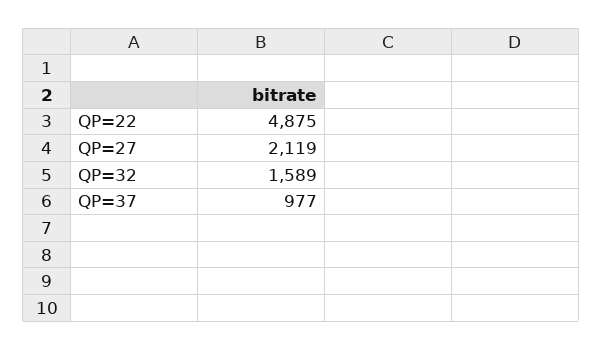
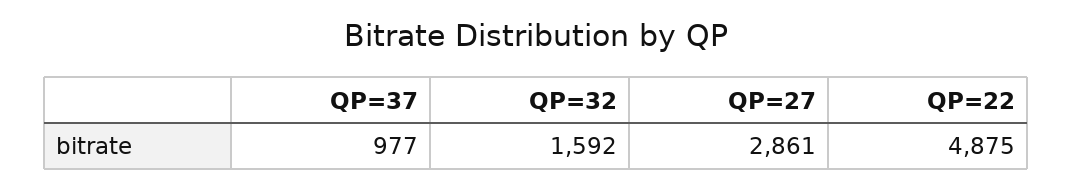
QP=27: 2119 -> 2861
QP=32: 1589 -> 1592

